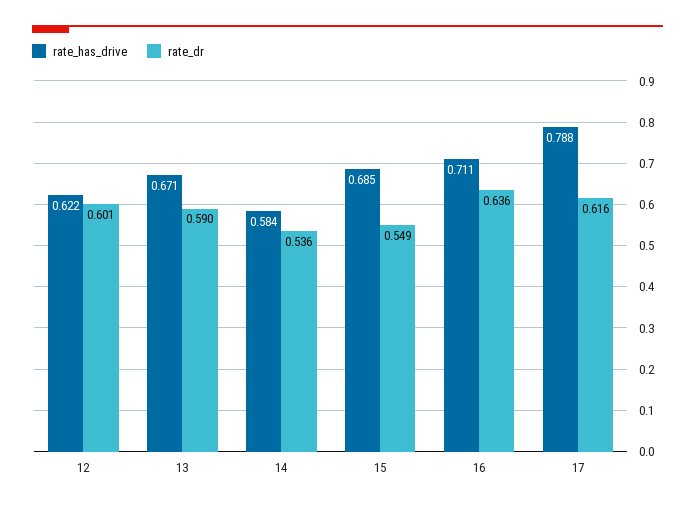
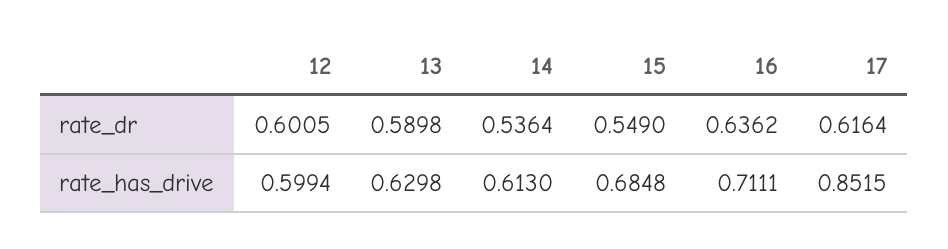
rate_has_drive, 12: 0.622 -> 0.5994
rate_has_drive, 13: 0.671 -> 0.6298
rate_has_drive, 14: 0.584 -> 0.613
rate_has_drive, 17: 0.788 -> 0.8515

